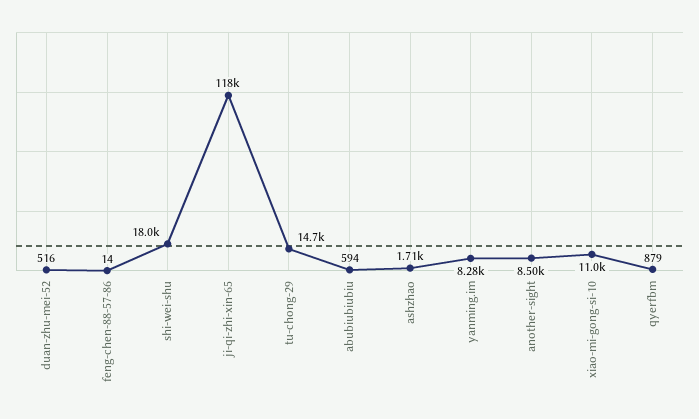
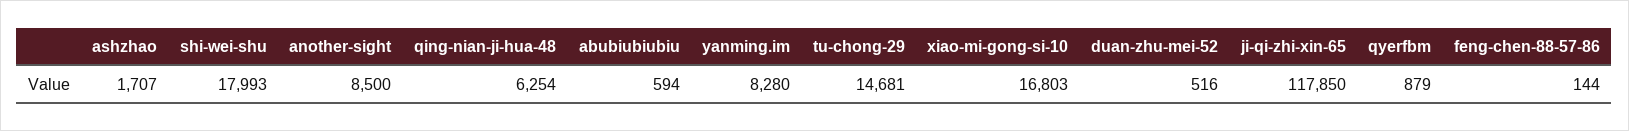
feng-chen-88-57-86: 14 -> 144
xiao-mi-gong-si-10: 11000 -> 16803
qing-nian-ji-hua-48: none -> 6254

